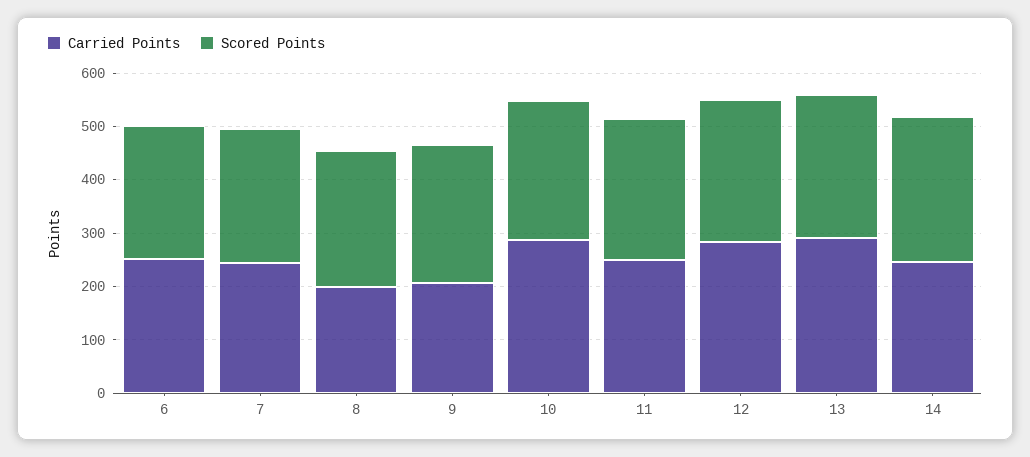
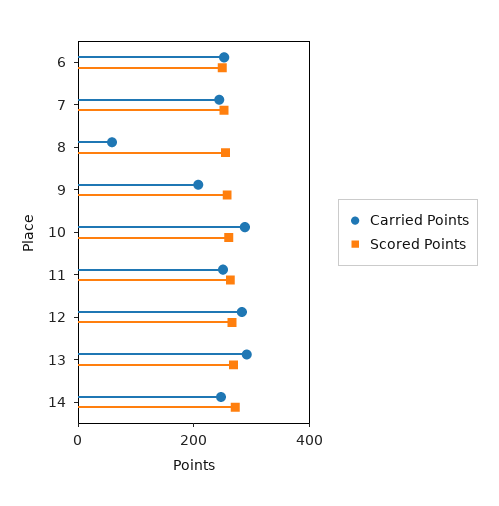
Carried Points, 8: 200 -> 50

